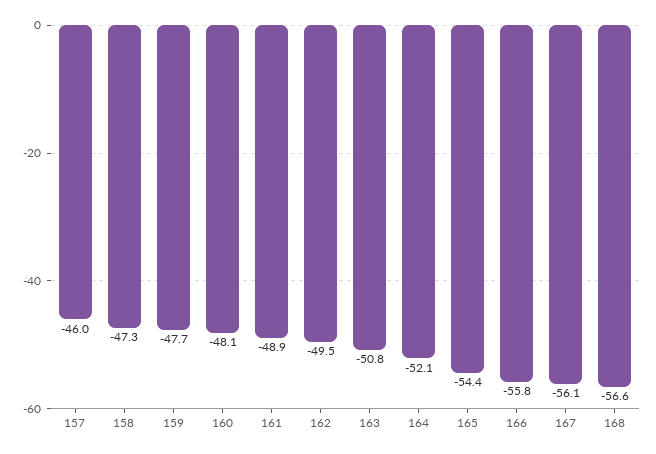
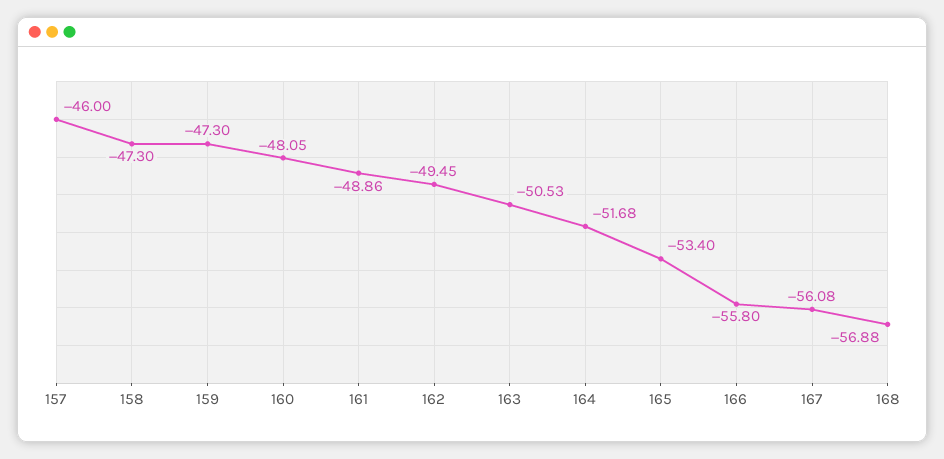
159: -47.7 -> -47.3
163: -50.8 -> -50.53
164: -52.1 -> -51.68
165: -54.4 -> -53.4
168: -56.6 -> -56.88

